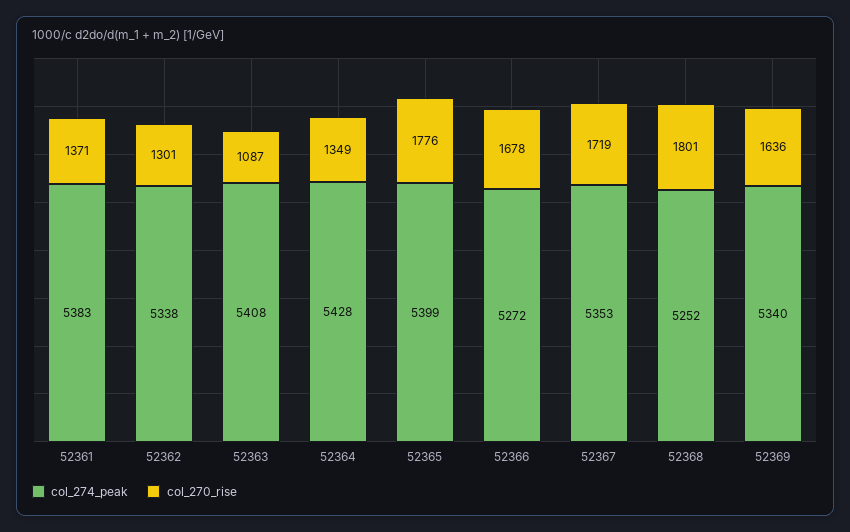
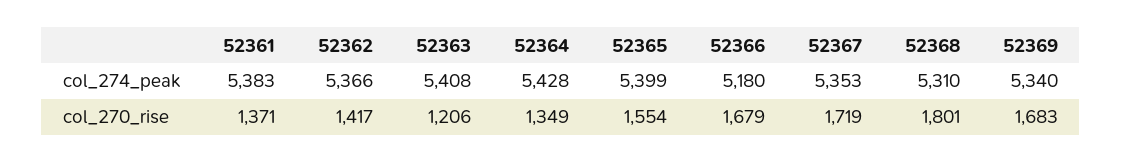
col_274_peak, 52362: 5338 -> 5366
col_270_rise, 52362: 1301 -> 1417
col_270_rise, 52363: 1087 -> 1206
col_270_rise, 52365: 1776 -> 1554
col_274_peak, 52366: 5272 -> 5180
col_270_rise, 52366: 1678 -> 1679
col_274_peak, 52368: 5252 -> 5310
col_270_rise, 52369: 1636 -> 1683

